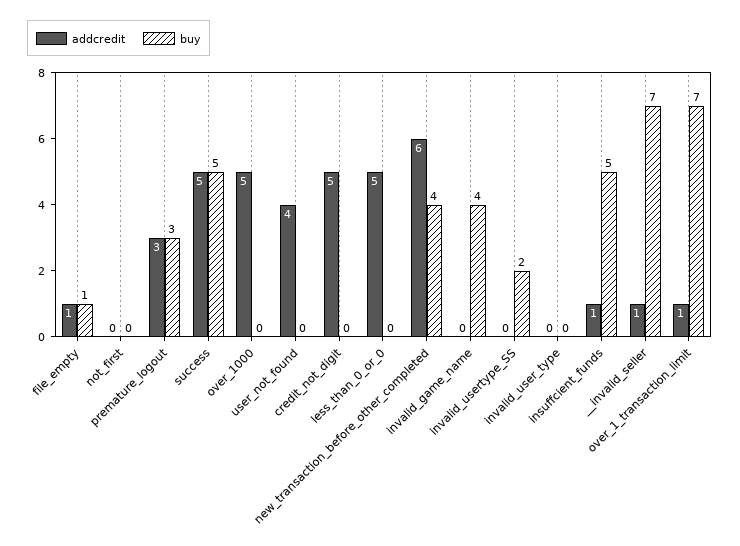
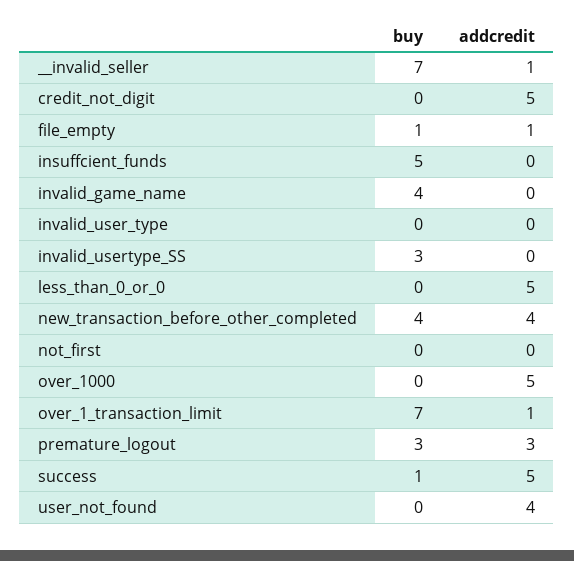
buy, success: 5 -> 1
addcredit, new_transaction_before_other_completed: 6 -> 4
buy, invalid_usertype_SS: 2 -> 3
addcredit, insuffcient_funds: 1 -> 0

